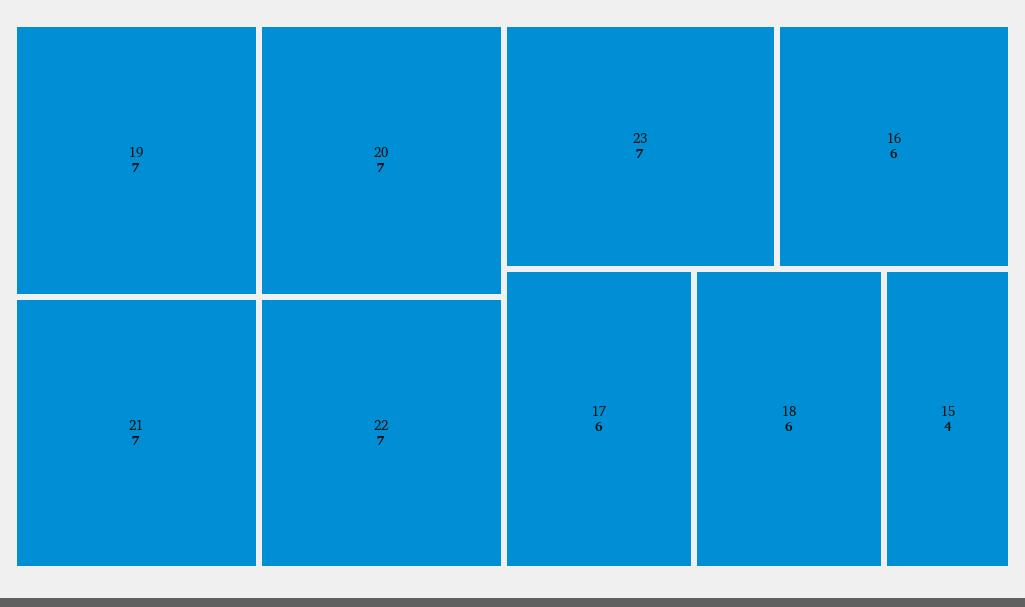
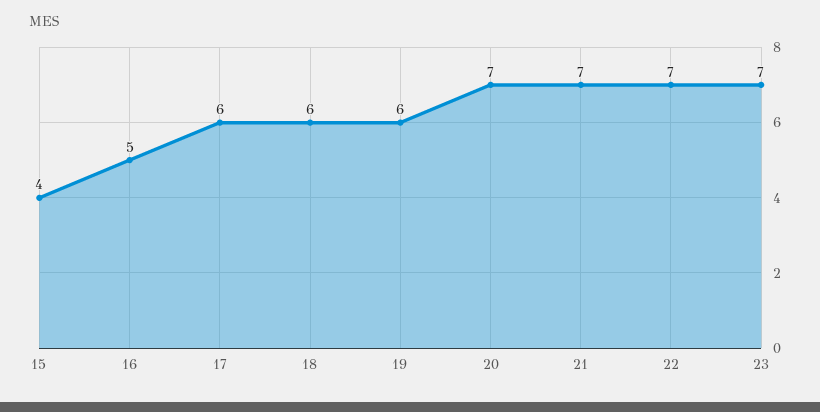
19: 7 -> 6
16: 6 -> 5

